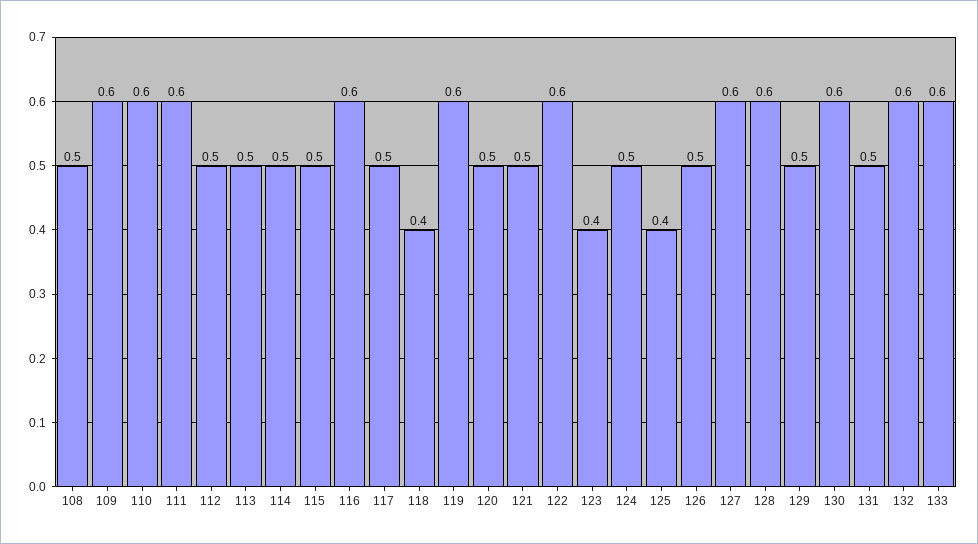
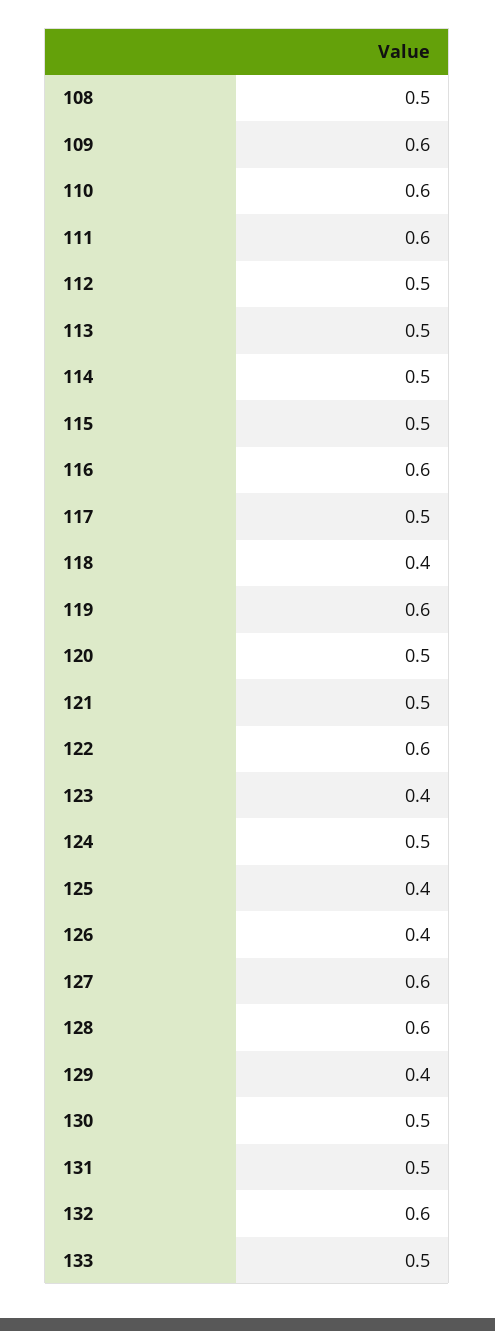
126: 0.5 -> 0.4
129: 0.5 -> 0.4
130: 0.6 -> 0.5
133: 0.6 -> 0.5

